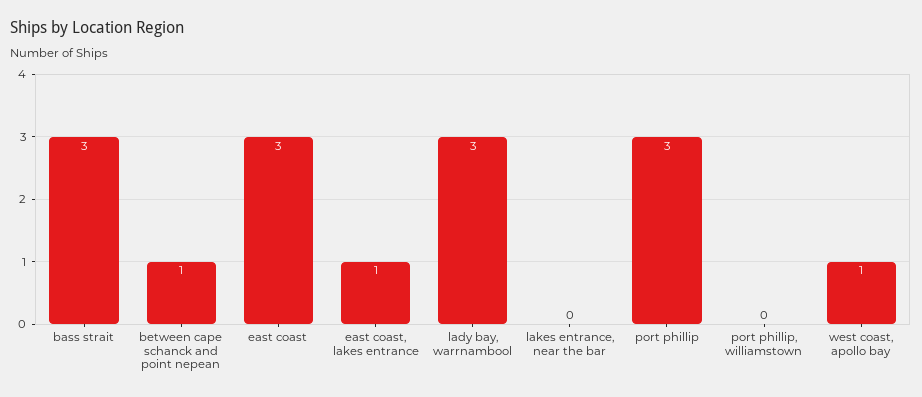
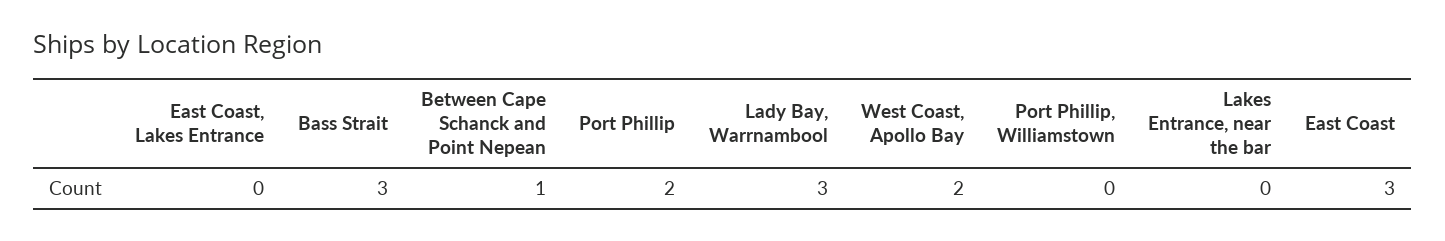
east coast, lakes entrance: 1 -> 0
port phillip: 3 -> 2
west coast, apollo bay: 1 -> 2

